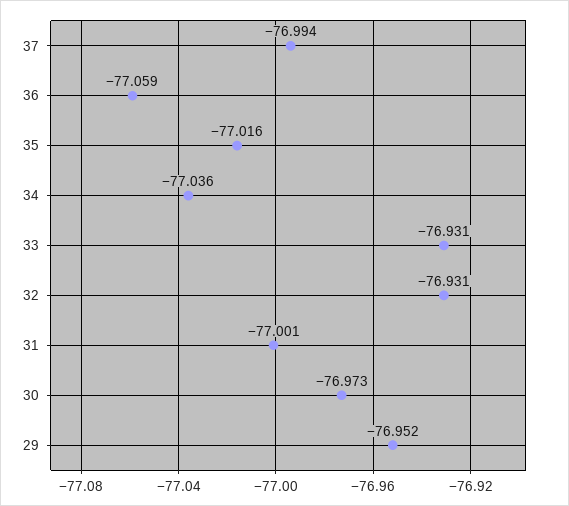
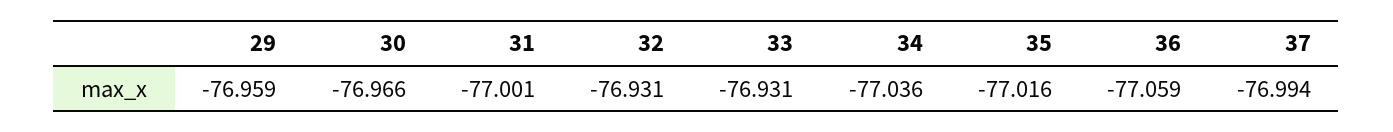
30: -76.973 -> -76.966
29: -76.952 -> -76.959

